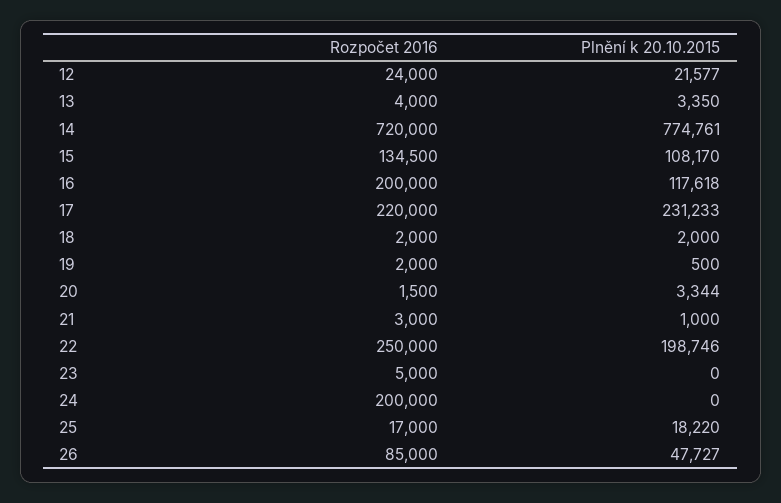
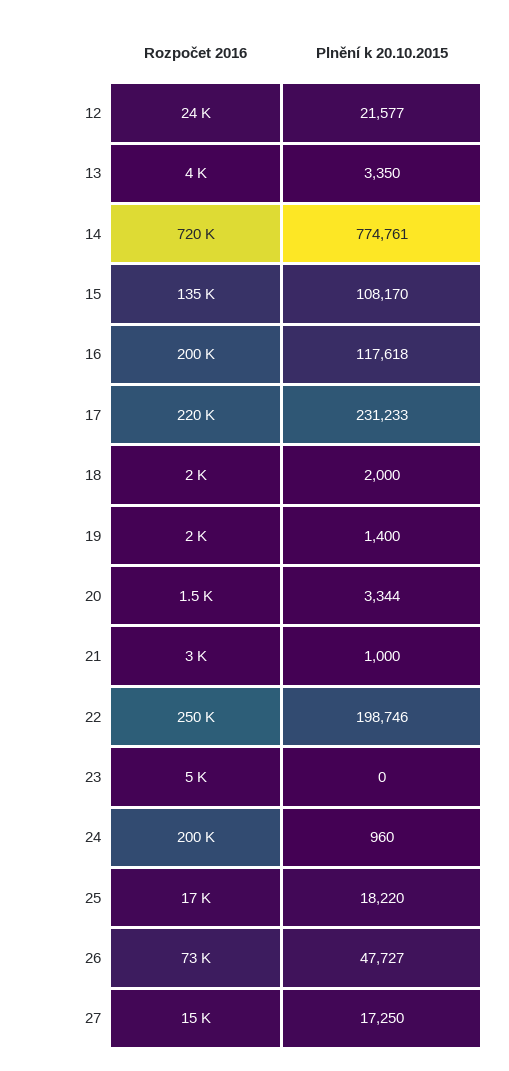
Plnění k 20.10.2015, 19: 500 -> 1400
Plnění k 20.10.2015, 24: 0 -> 960
Rozpočet 2016, 26: 85000 -> 73000
Rozpočet 2016, 27: none -> 15000
Plnění k 20.10.2015, 27: none -> 17250

